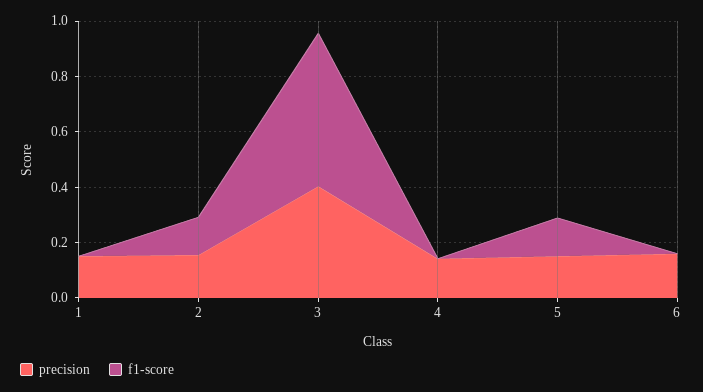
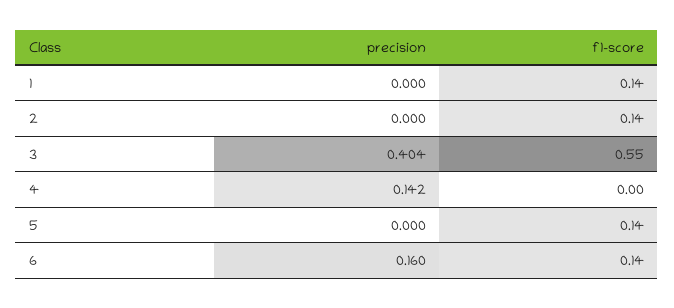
precision, 1: 0.15 -> 0
f1-score, 1: 0 -> 0.14
precision, 2: 0.15 -> 0
precision, 5: 0.15 -> 0
f1-score, 6: 0 -> 0.14

